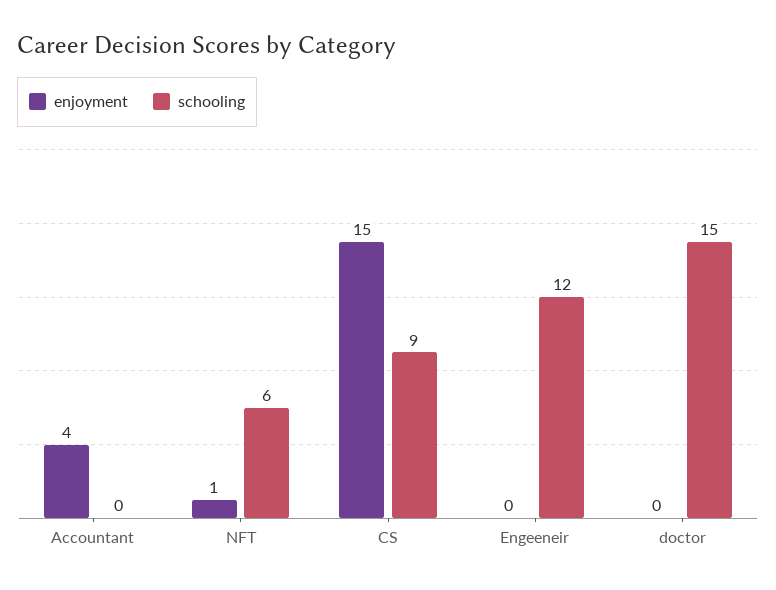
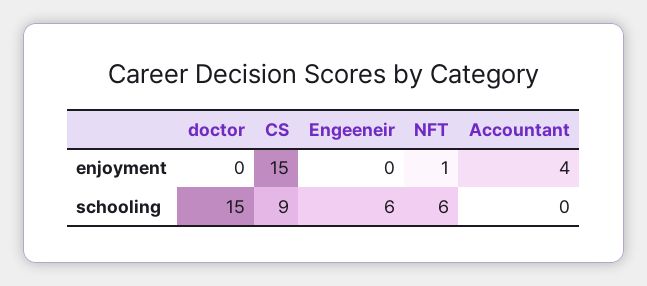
schooling, Engeeneir: 12 -> 6

